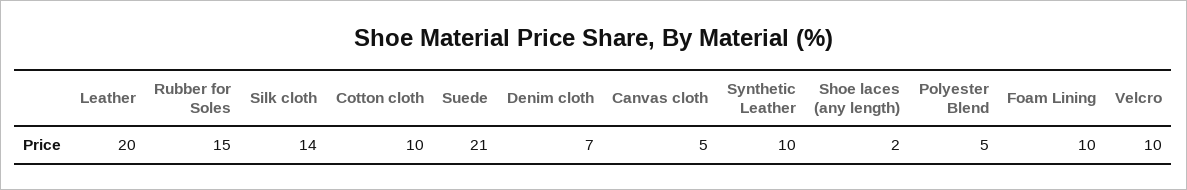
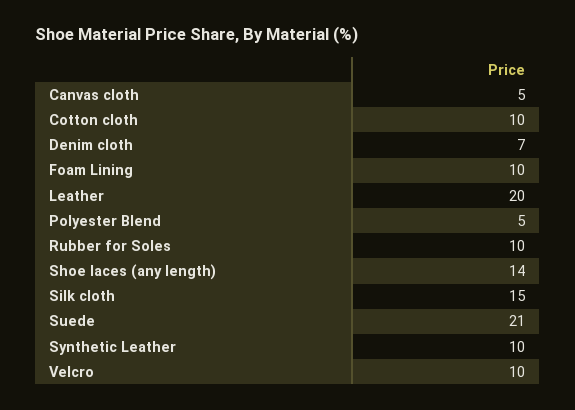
Rubber for Soles: 15 -> 10
Silk cloth: 14 -> 15
Shoe laces (any length): 2 -> 14

